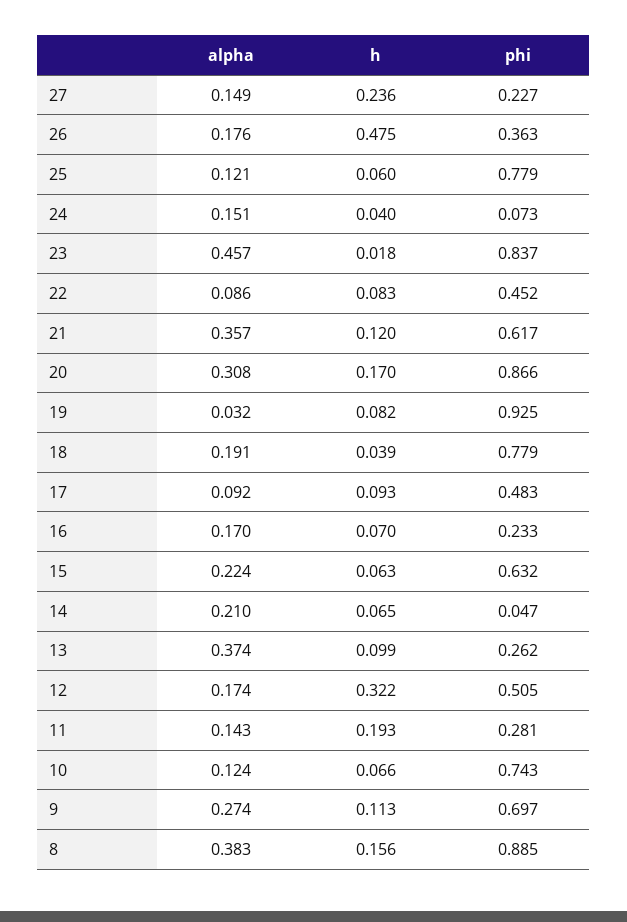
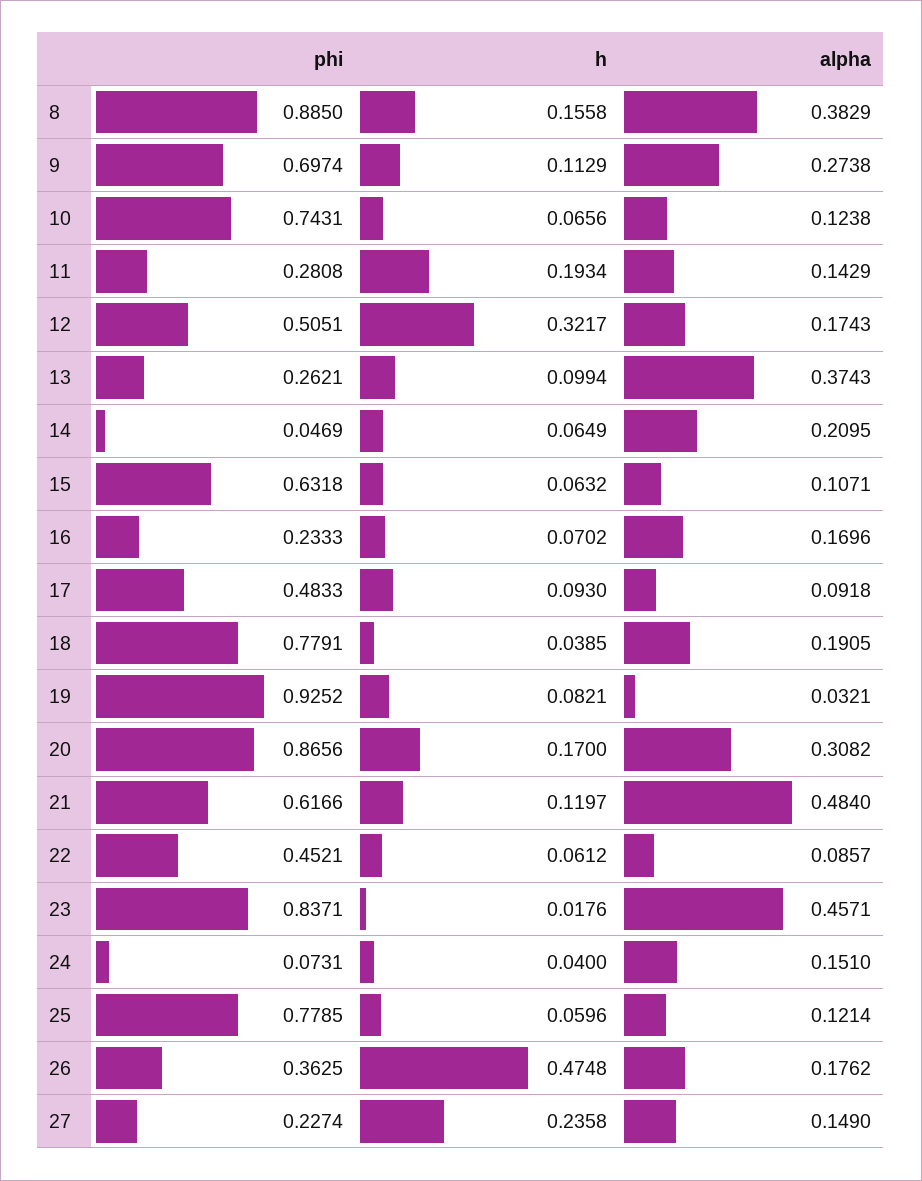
h, 22: 0.083 -> 0.0612
alpha, 21: 0.357 -> 0.484
alpha, 15: 0.224 -> 0.1071

